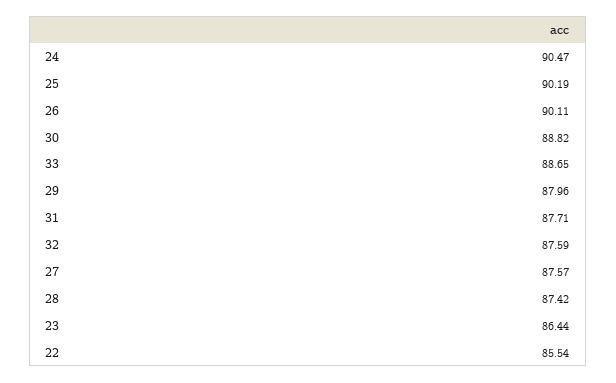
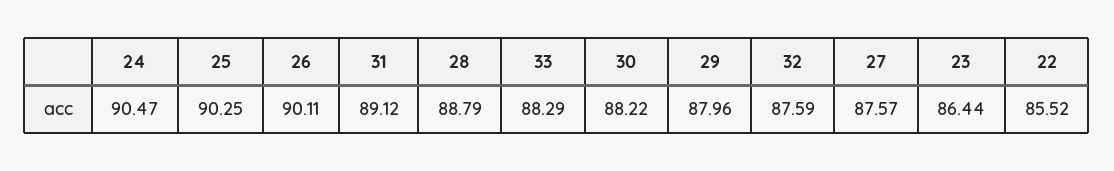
25: 90.19 -> 90.25
30: 88.82 -> 88.22
33: 88.65 -> 88.29
31: 87.71 -> 89.12
28: 87.42 -> 88.79
22: 85.54 -> 85.52

